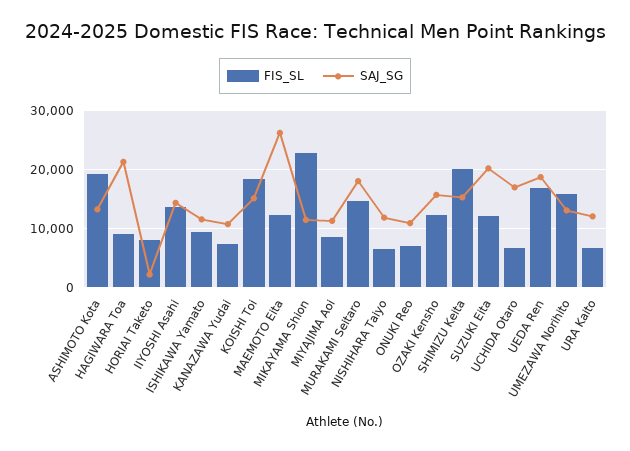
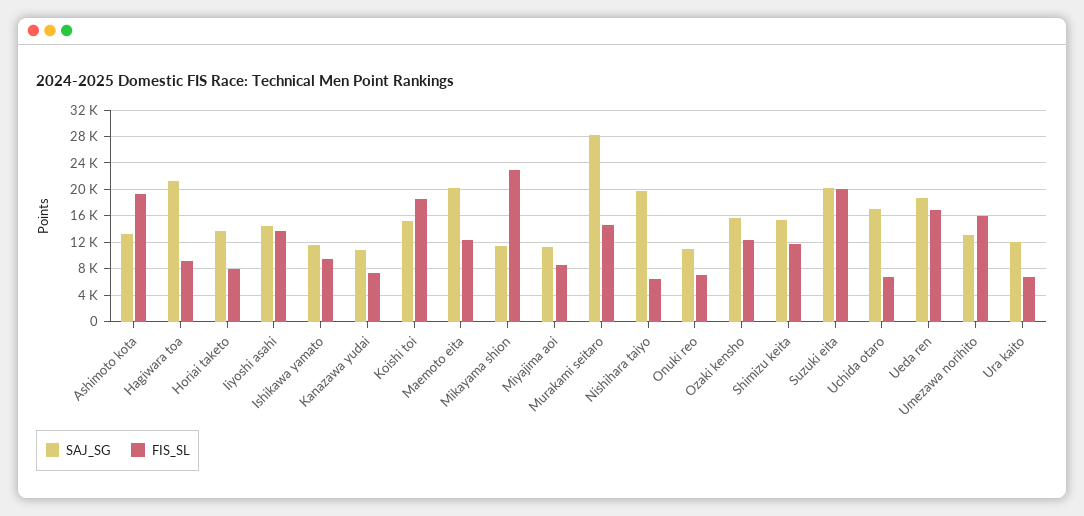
SAJ_SG, HORIAI Taketo: 2000 -> 14000
SAJ_SG, MAEMOTO Eita: 26000 -> 20000
SAJ_SG, MURAKAMI Seitaro: 18000 -> 28000
SAJ_SG, NISHIHARA Taiyo: 12000 -> 20000
FIS_SL, SHIMIZU Keita: 20000 -> 12000
FIS_SL, SUZUKI Eita: 12000 -> 20000

